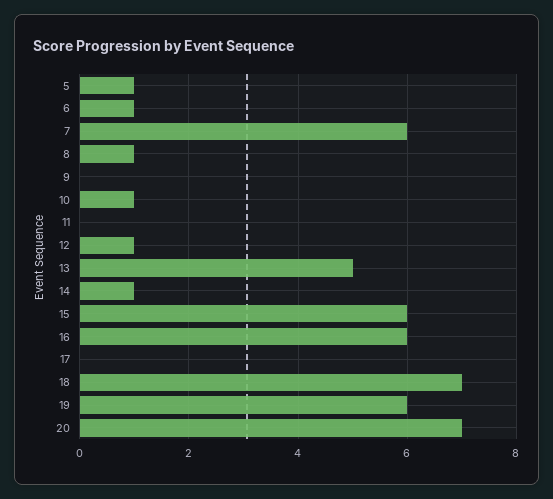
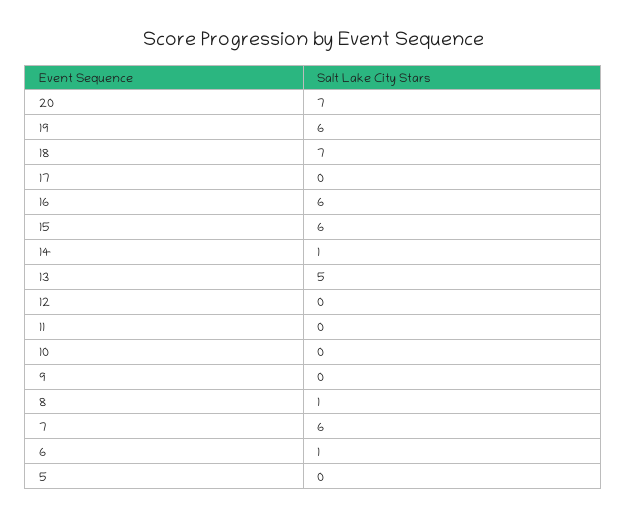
5: 1 -> 0
10: 1 -> 0
12: 1 -> 0

